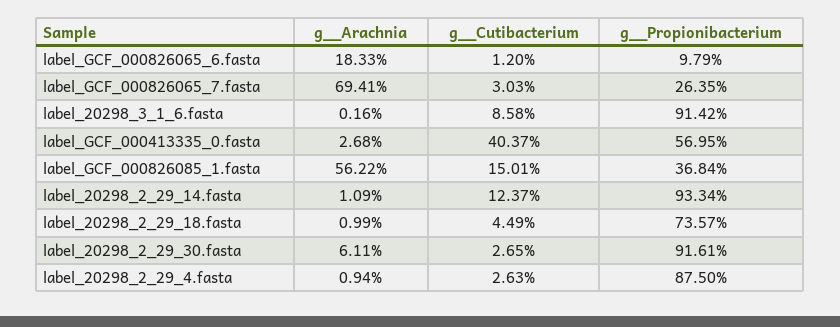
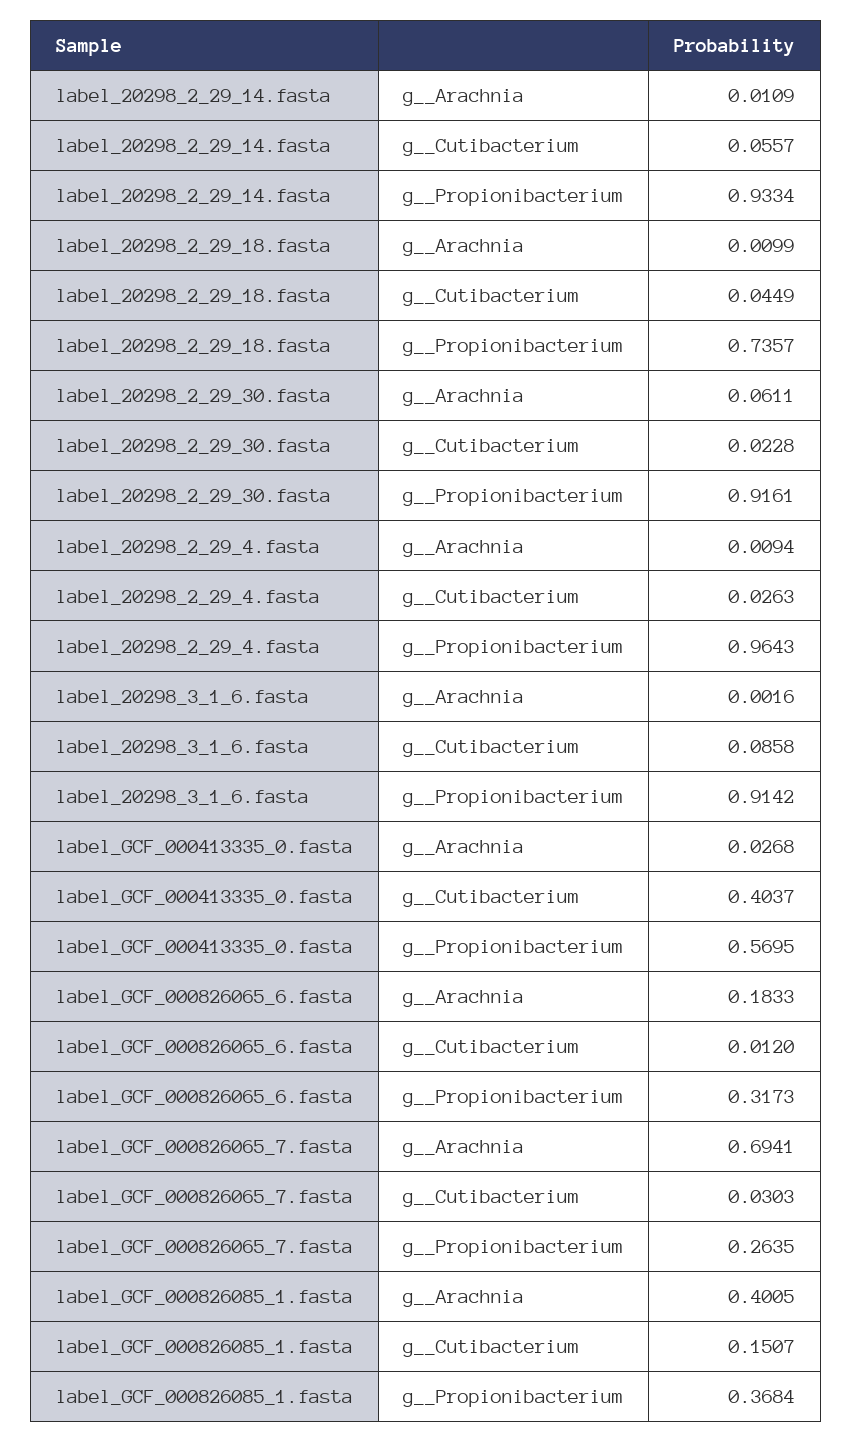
g__Propionibacterium, label_GCF_000826065_6.fasta: 0.0979 -> 0.3173
g__Arachnia, label_GCF_000826085_1.fasta: 0.5622 -> 0.4005
g__Cutibacterium, label_GCF_000826085_1.fasta: 0.1501 -> 0.1507
g__Cutibacterium, label_20298_2_29_14.fasta: 0.1237 -> 0.0557
g__Cutibacterium, label_20298_2_29_30.fasta: 0.0265 -> 0.0228
g__Propionibacterium, label_20298_2_29_4.fasta: 0.875 -> 0.9643

